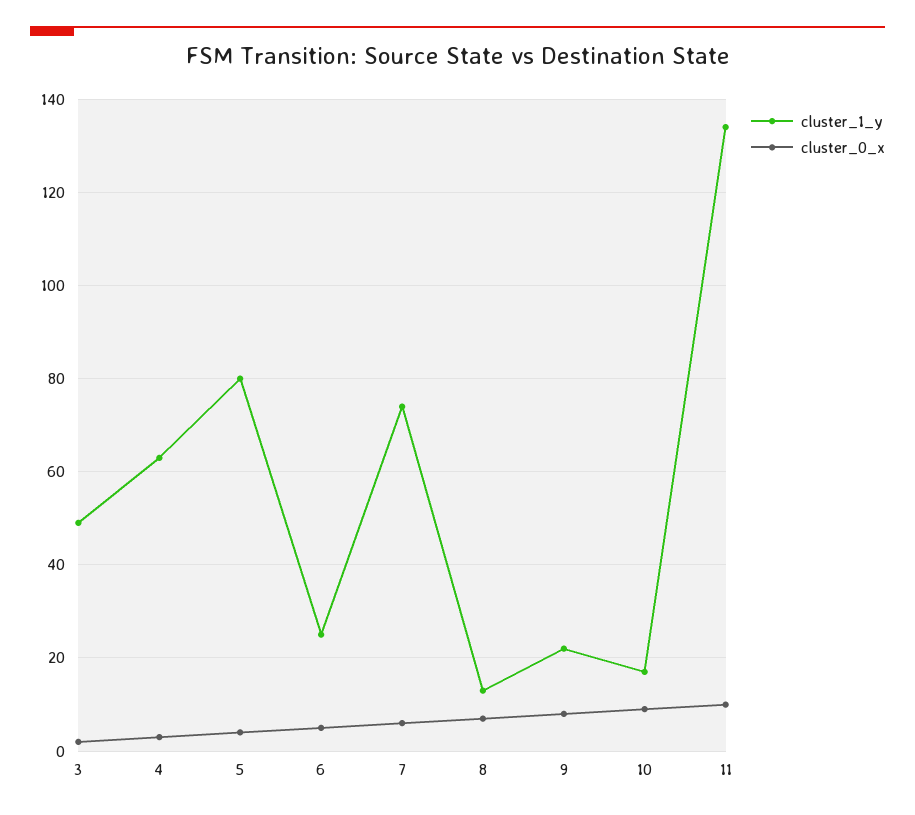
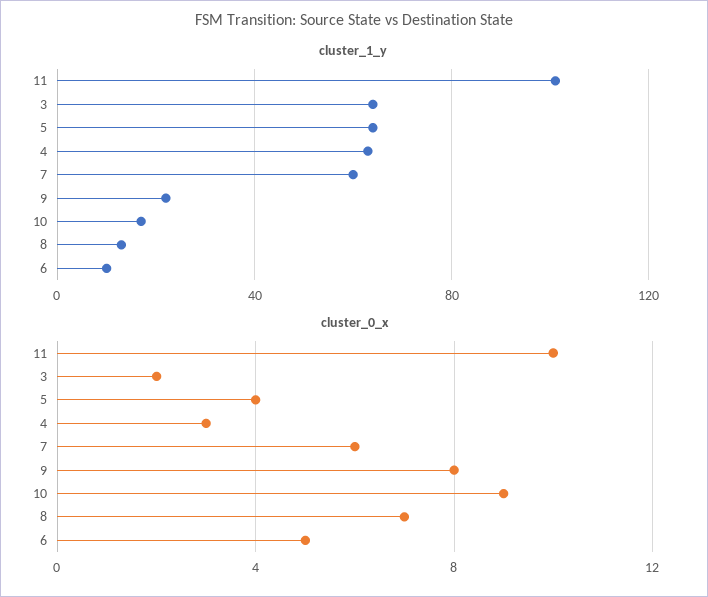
cluster_1_y, 3: 50 -> 65
cluster_1_y, 5: 80 -> 65
cluster_1_y, 6: 25 -> 10
cluster_1_y, 7: 75 -> 60
cluster_1_y, 11: 135 -> 100

